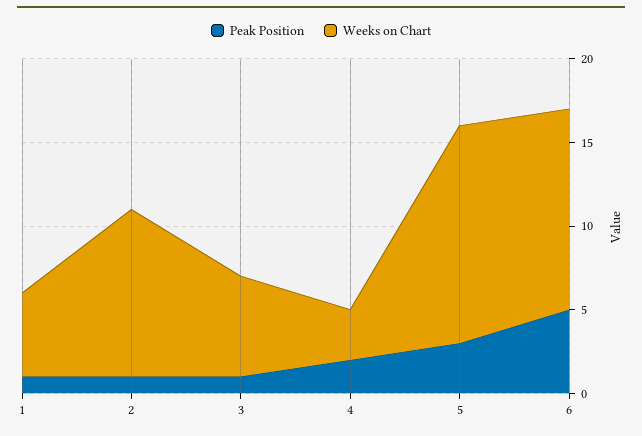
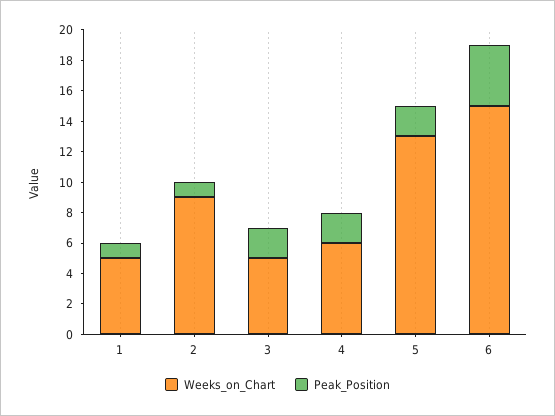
Weeks on Chart, 2: 10 -> 9
Peak Position, 3: 1 -> 2
Weeks on Chart, 3: 6 -> 5
Weeks on Chart, 4: 3 -> 6
Peak Position, 5: 3 -> 2
Peak Position, 6: 5 -> 4
Weeks on Chart, 6: 12 -> 15

